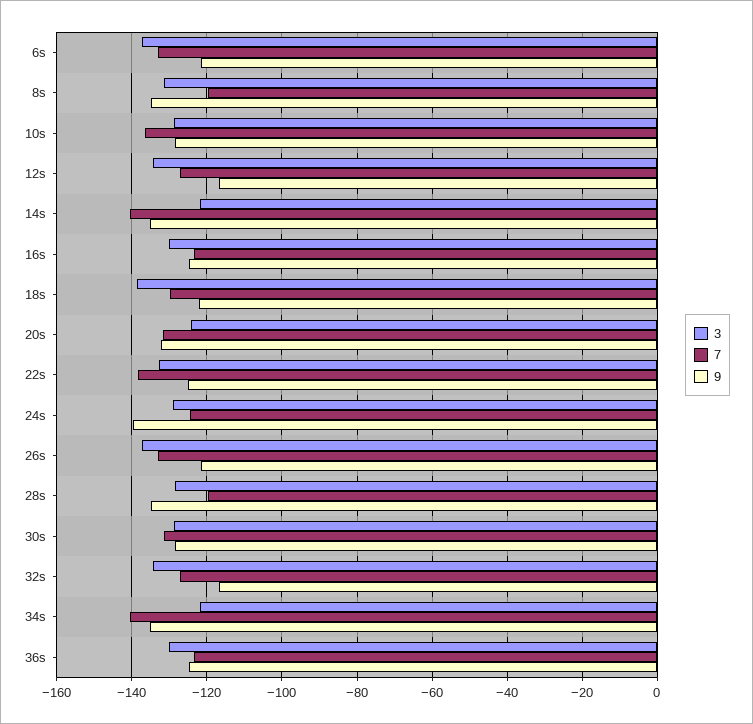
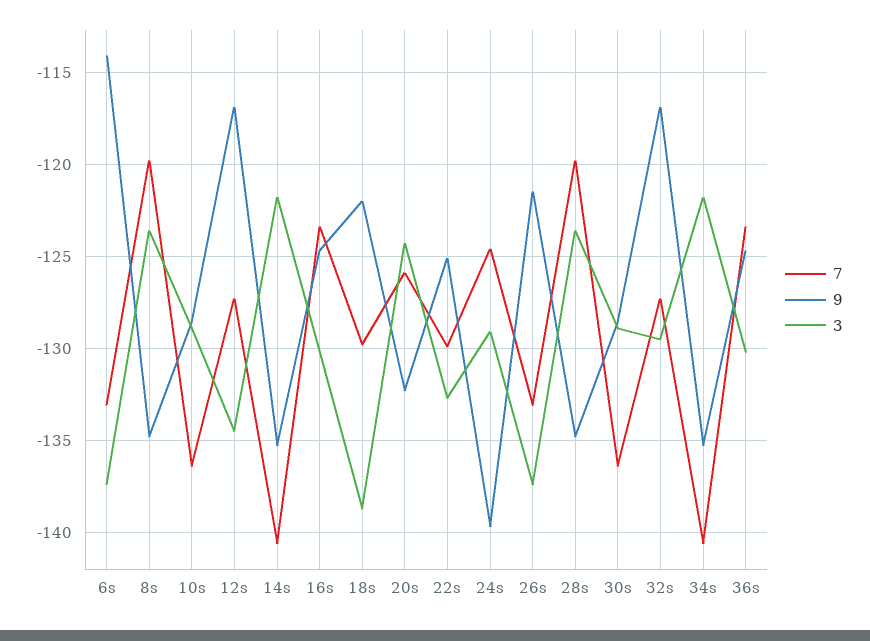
9, 6s: -122 -> -114
3, 8s: -132 -> -123.5
7, 20s: -132 -> -126
7, 22s: -138 -> -130
3, 28s: -128 -> -123.5
7, 30s: -132 -> -136.5
3, 32s: -134 -> -129.5

